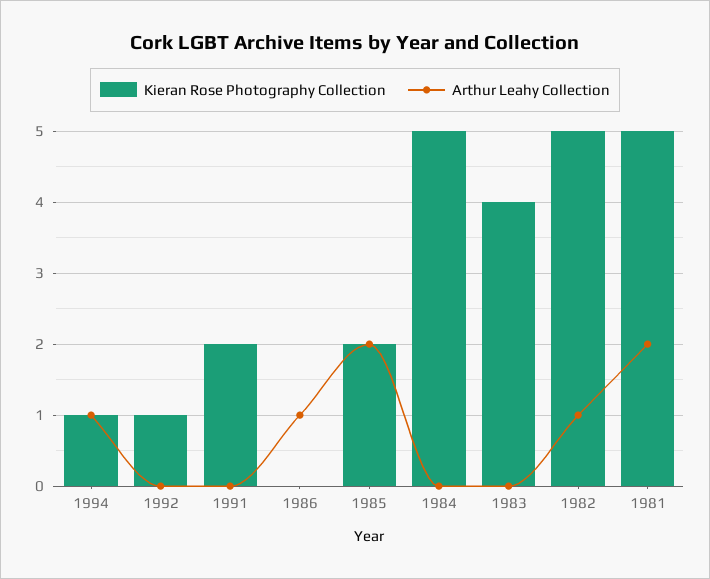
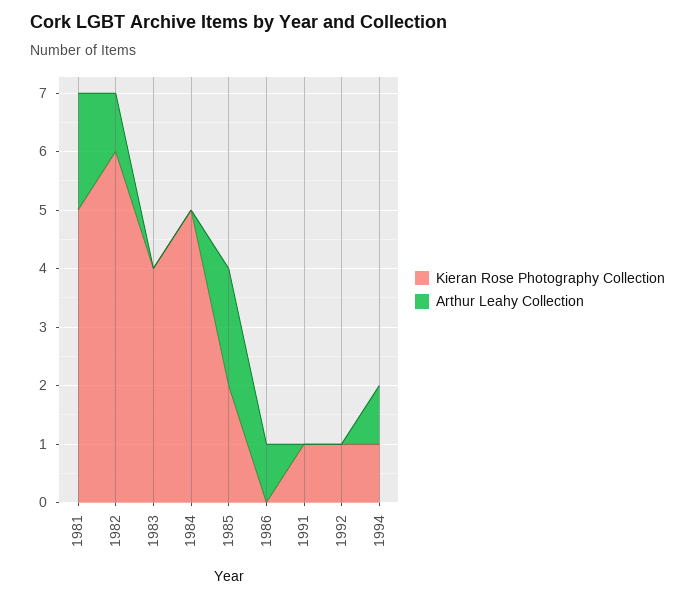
Kieran Rose Photography Collection, 1991: 2 -> 1
Kieran Rose Photography Collection, 1982: 5 -> 6

